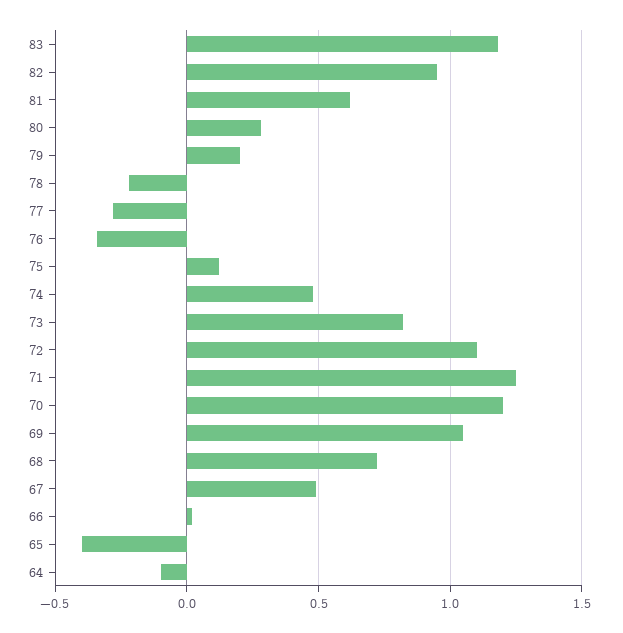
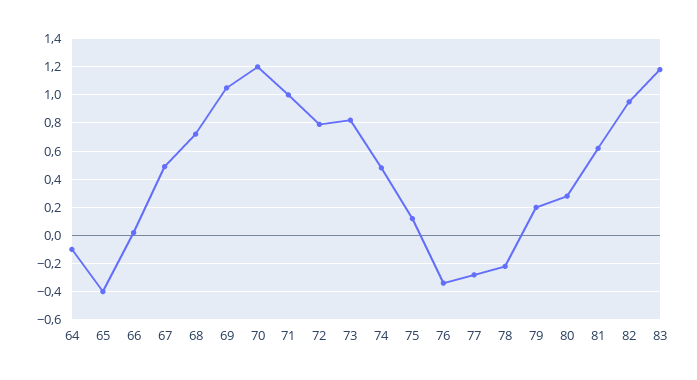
72: 1.1 -> 0.8
71: 1.25 -> 1

